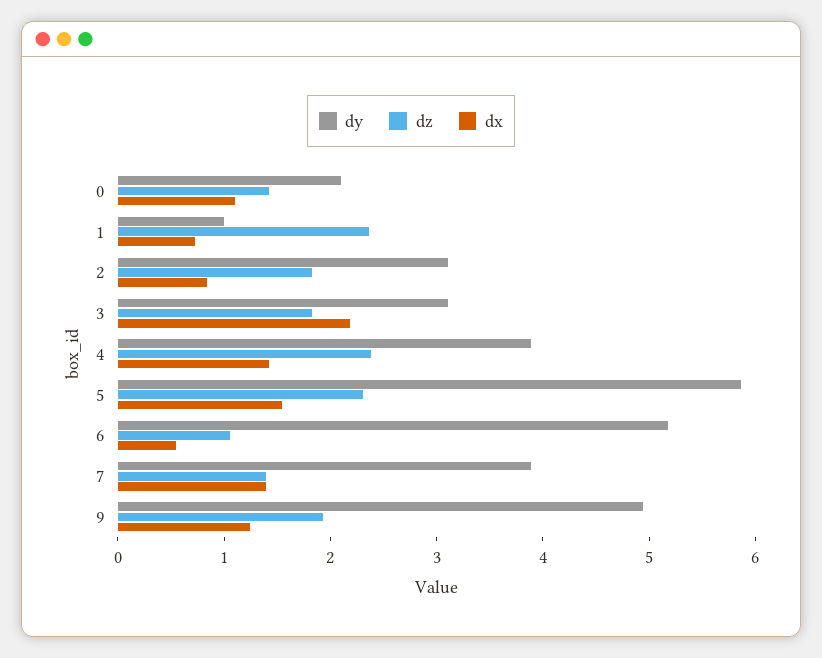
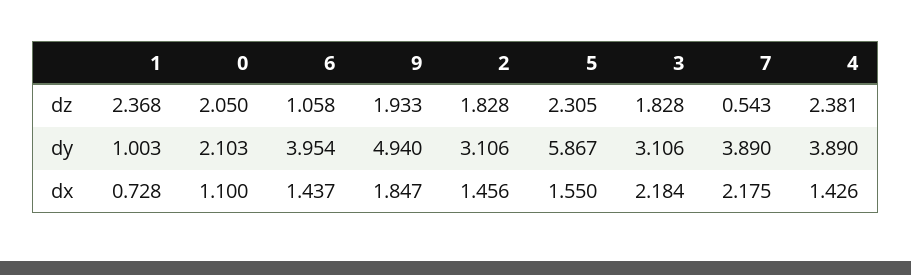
dz, 0: 1.4 -> 2.05
dx, 2: 0.8 -> 1.456
dy, 6: 5.2 -> 3.954
dx, 6: 0.6 -> 1.437
dz, 7: 1.4 -> 0.543
dx, 7: 1.4 -> 2.175
dx, 9: 1.2 -> 1.847

